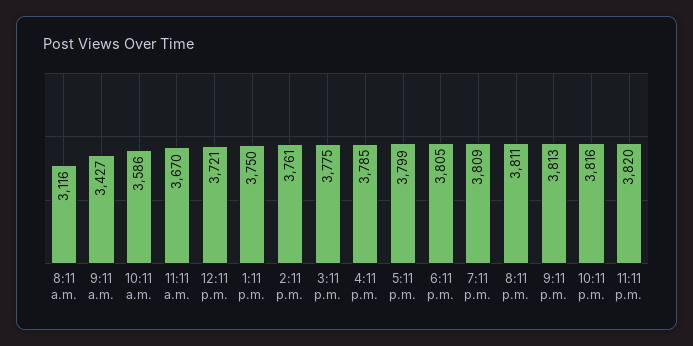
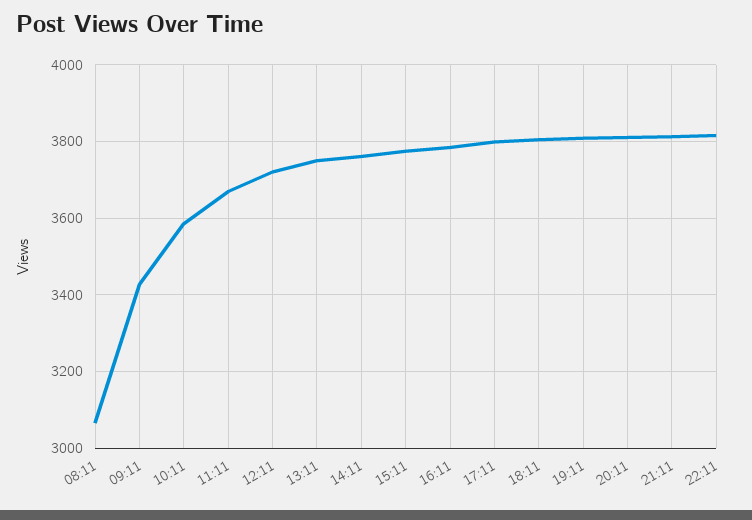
8:11 a.m.: 3116 -> 3060
11:11 p.m.: 3820 -> none

